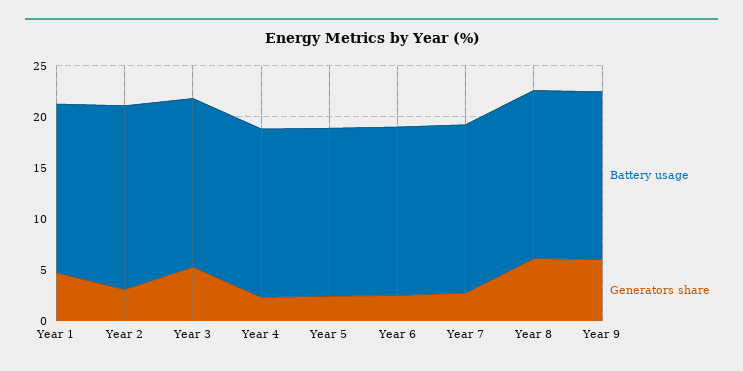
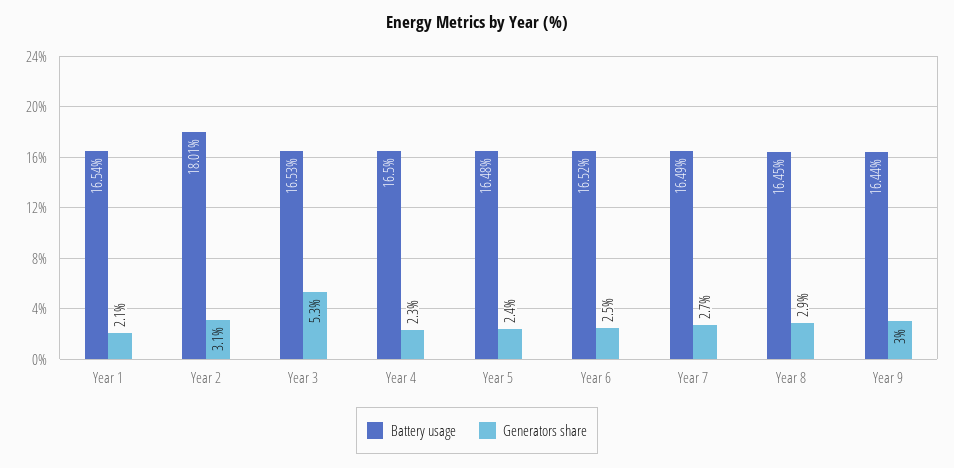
Generators share, Year 1: 5 -> 2.1
Generators share, Year 8: 6 -> 2.9
Generators share, Year 9: 6 -> 3

